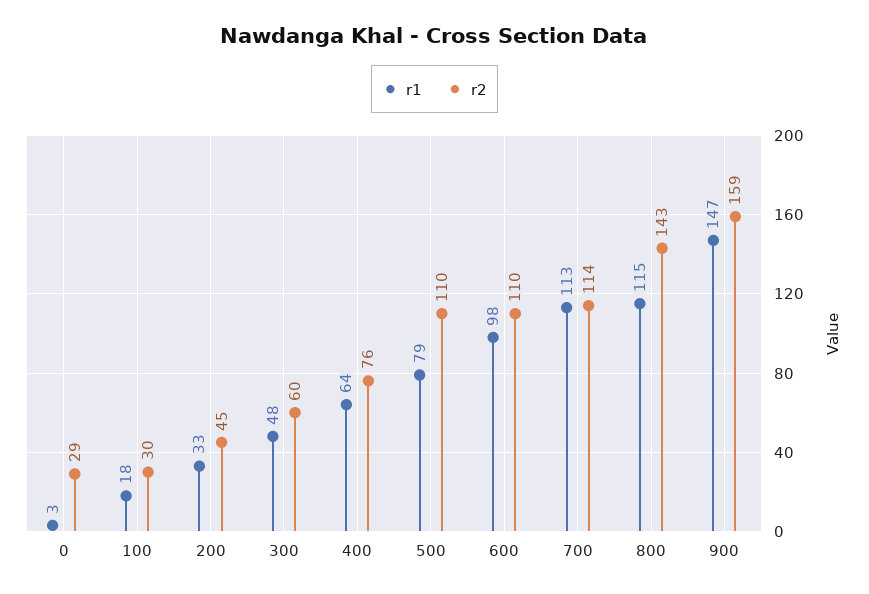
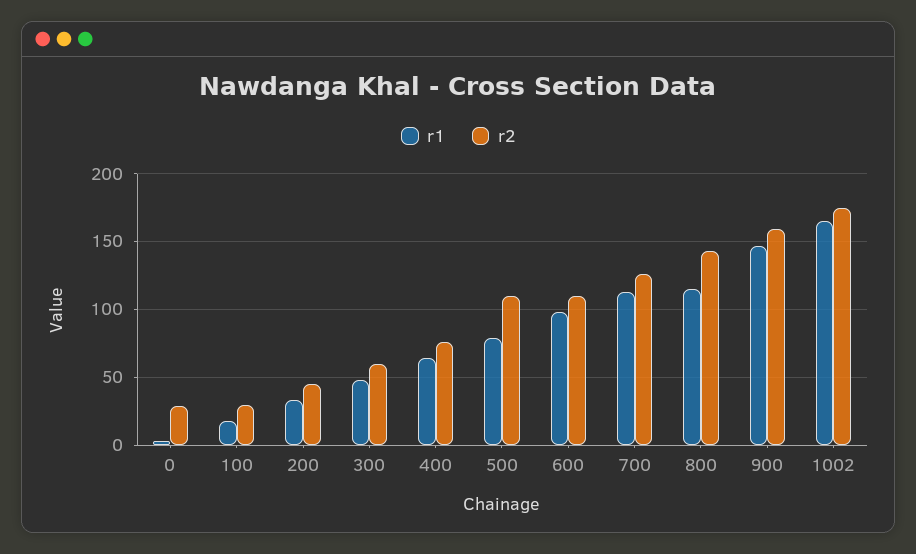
r2, 700: 114 -> 125
r1, 1002: none -> 165
r2, 1002: none -> 175

